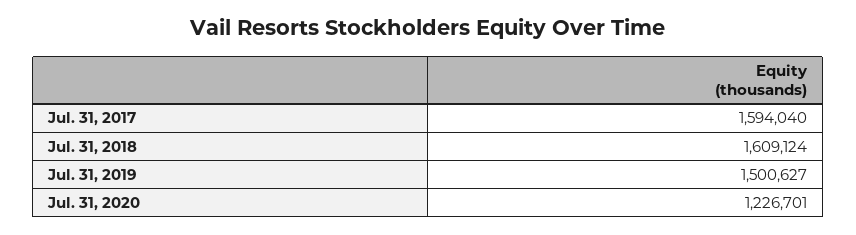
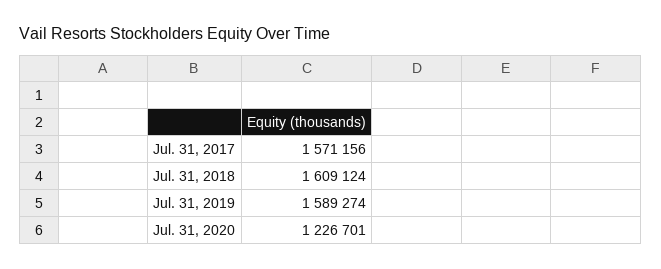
Jul. 31, 2017: 1594040 -> 1571156
Jul. 31, 2019: 1500627 -> 1589274

